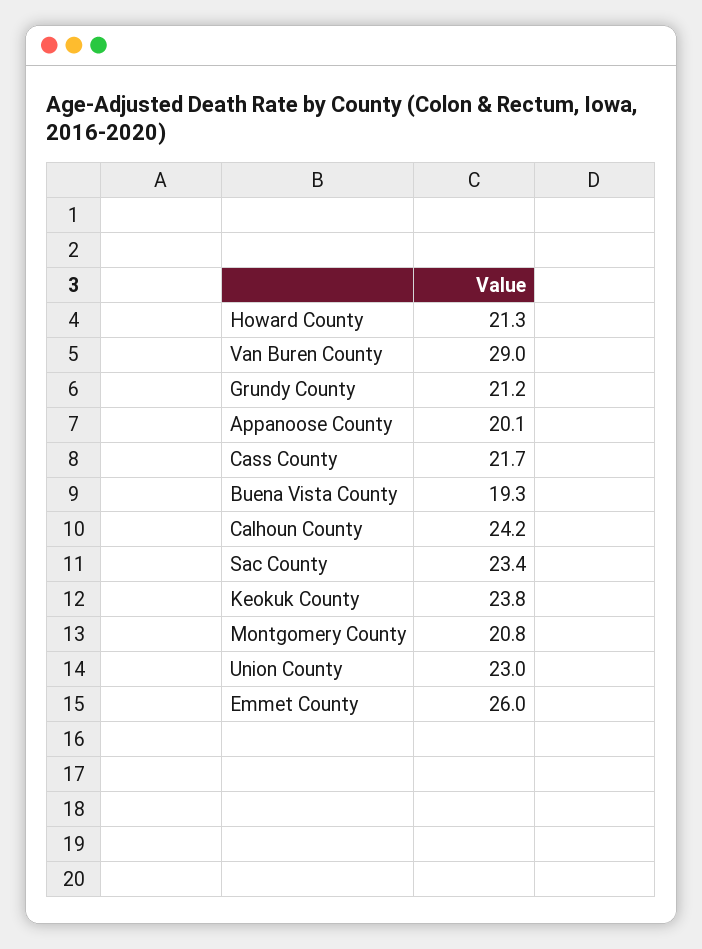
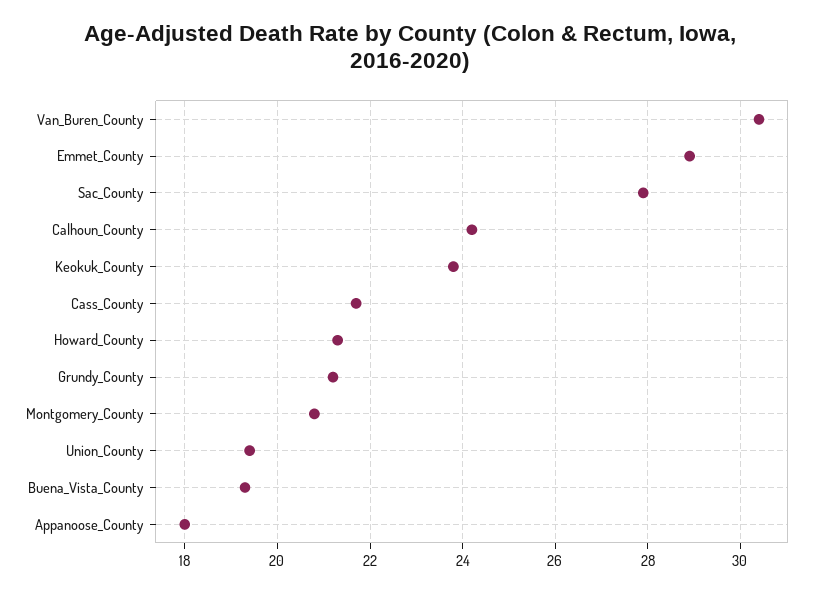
Van Buren County: 29 -> 30.5
Appanoose County: 20.1 -> 18
Sac County: 23.4 -> 28
Union County: 23 -> 19.5
Emmet County: 26 -> 29

